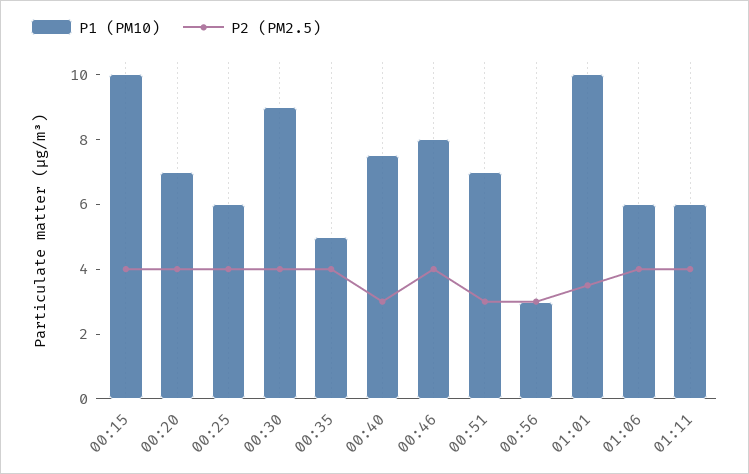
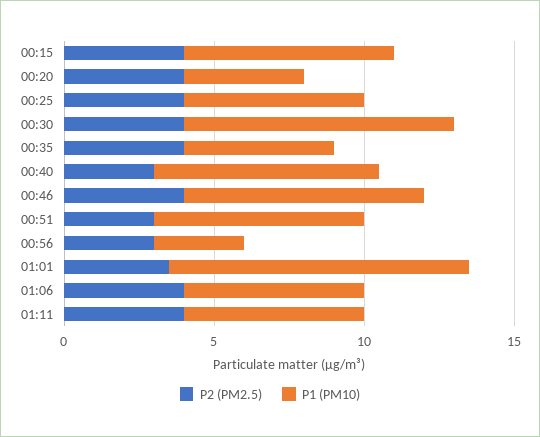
P1 (PM10), 00:15: 10 -> 7
P1 (PM10), 00:20: 7 -> 4

